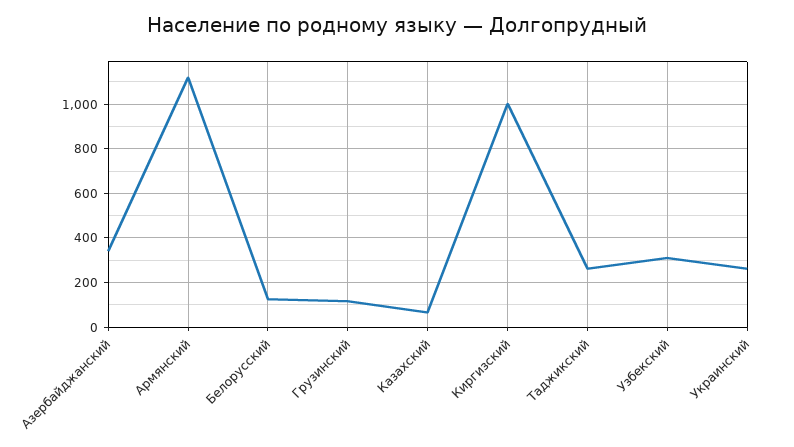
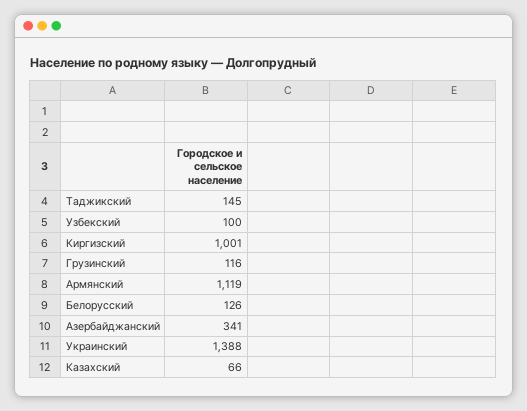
Таджикский: 250 -> 145
Узбекский: 300 -> 100
Украинский: 250 -> 1388

